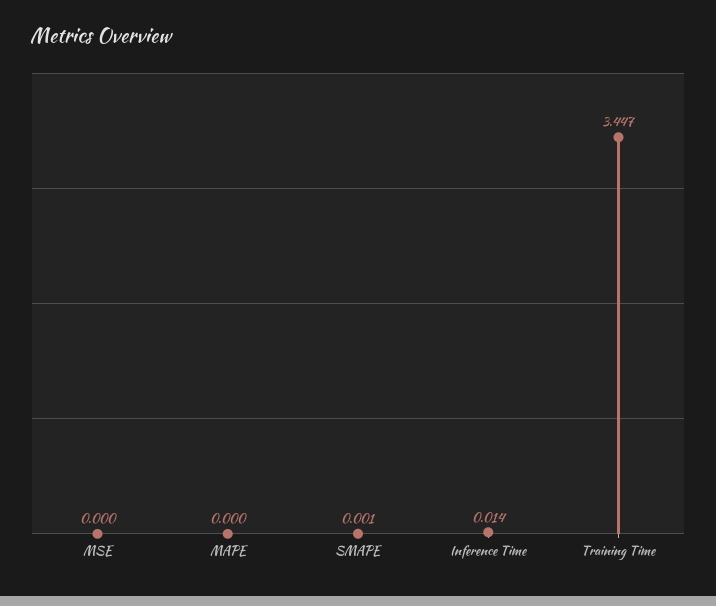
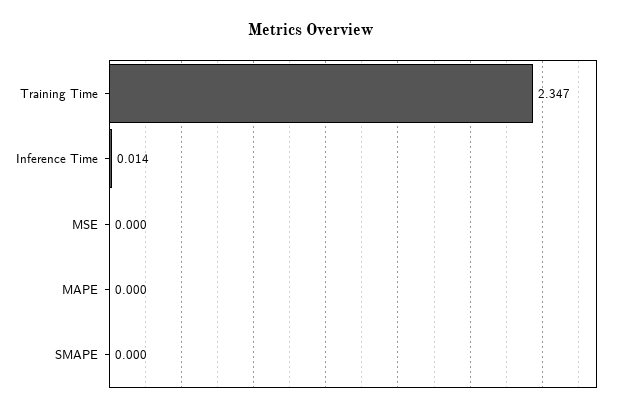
SMAPE: 0.001 -> 0
Training Time: 3.447 -> 2.347

